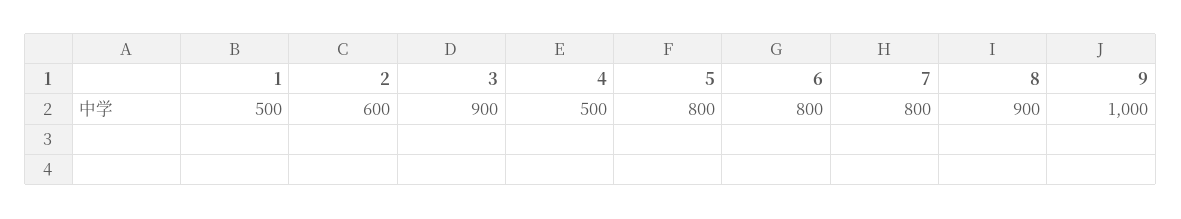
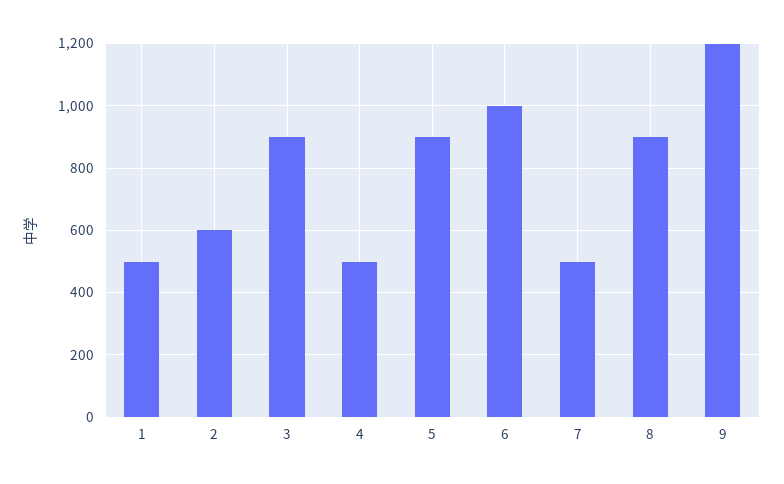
5: 800 -> 900
6: 800 -> 1000
7: 800 -> 500
9: 1000 -> 1200

